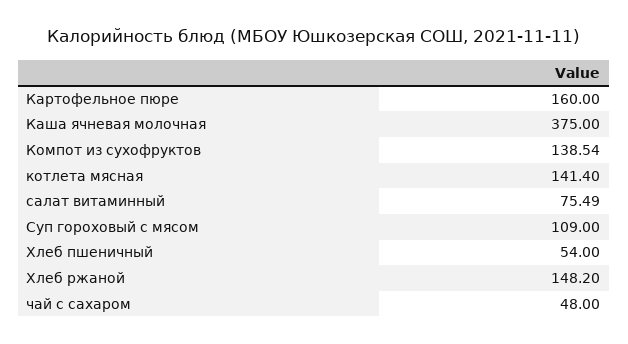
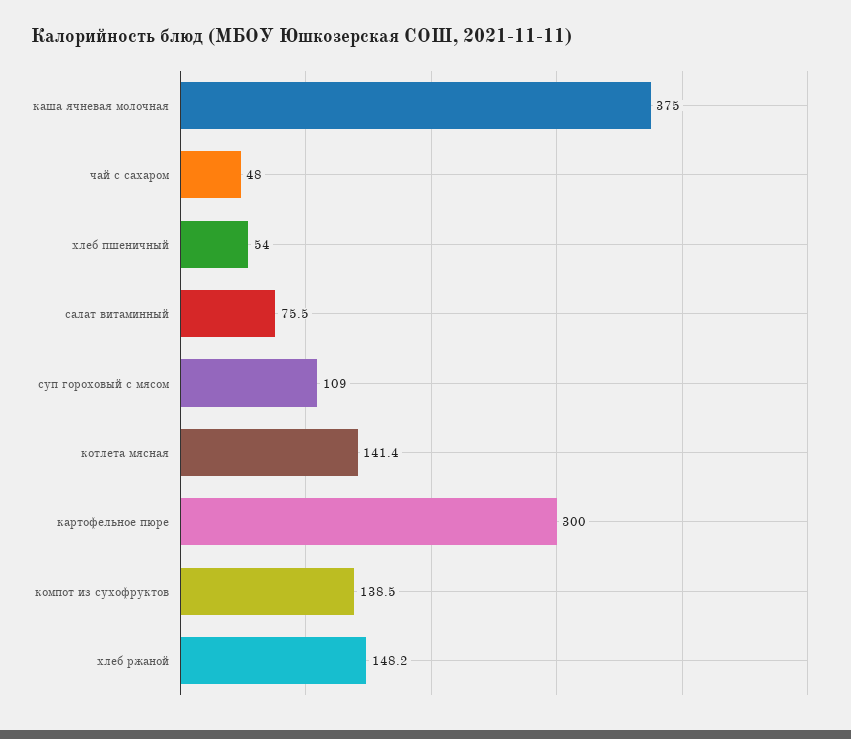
Картофельное пюре: 160 -> 300

